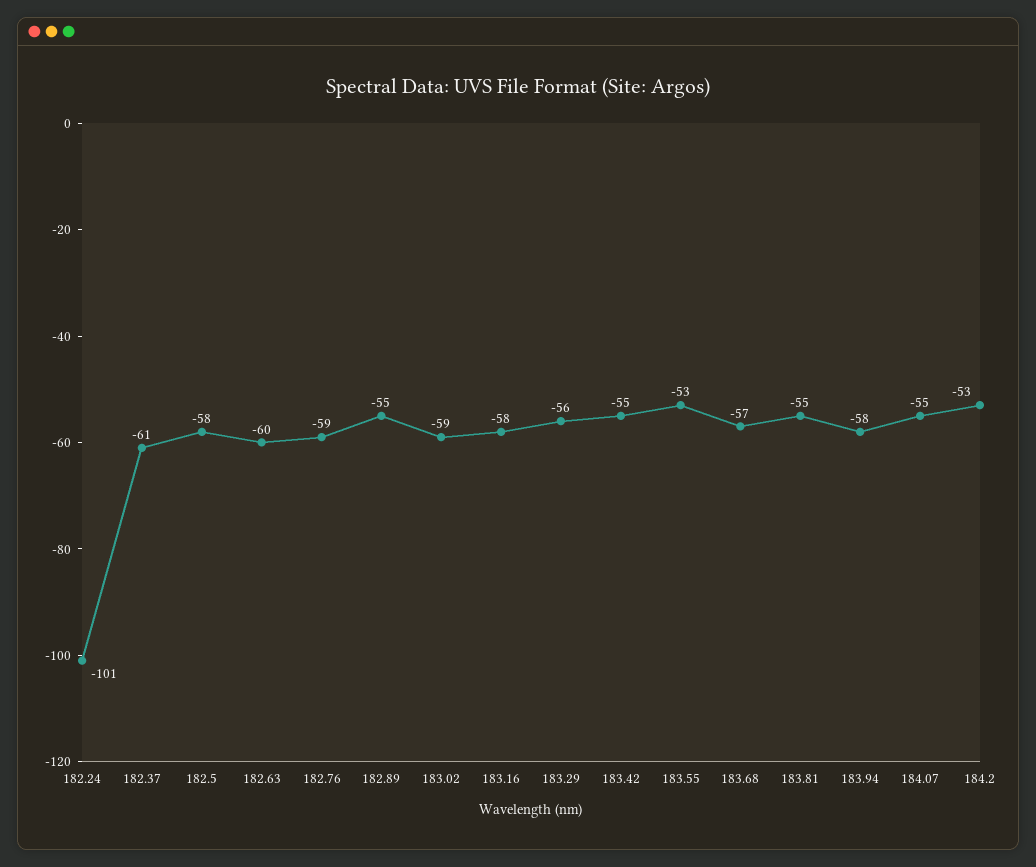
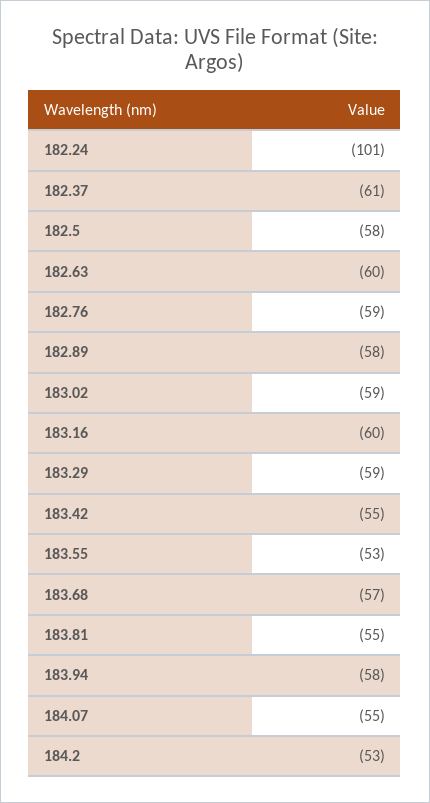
182.89: -55 -> -58
183.16: -58 -> -60
183.29: -56 -> -59

